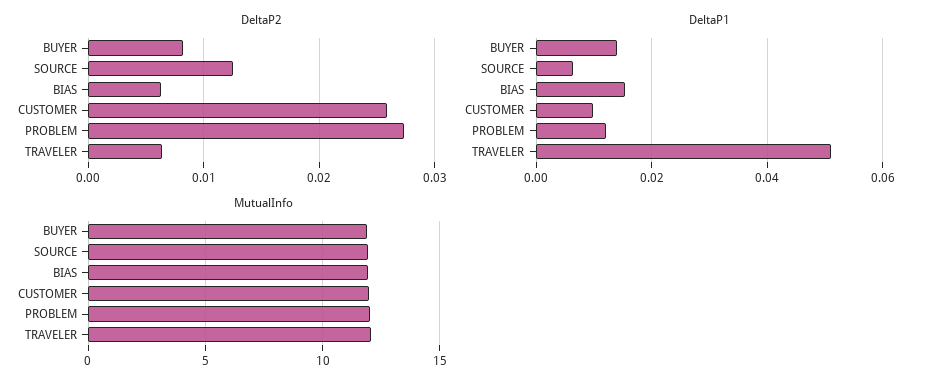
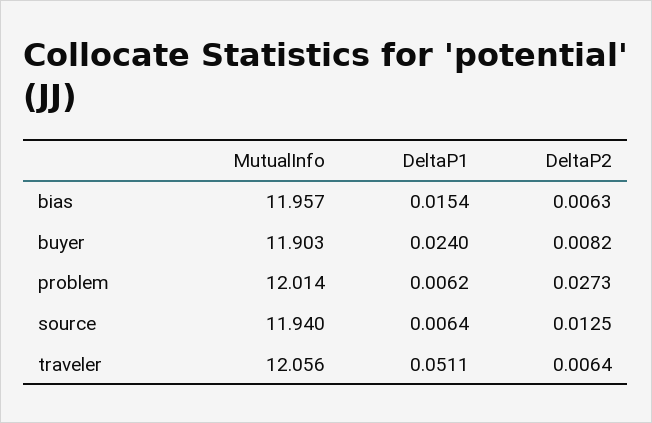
DeltaP2, CUSTOMER: 0.026 -> none
DeltaP1, BUYER: 0.014 -> 0.024
DeltaP1, CUSTOMER: 0.01 -> none
DeltaP1, PROBLEM: 0.012 -> 0.0062
MutualInfo, CUSTOMER: 12 -> none

